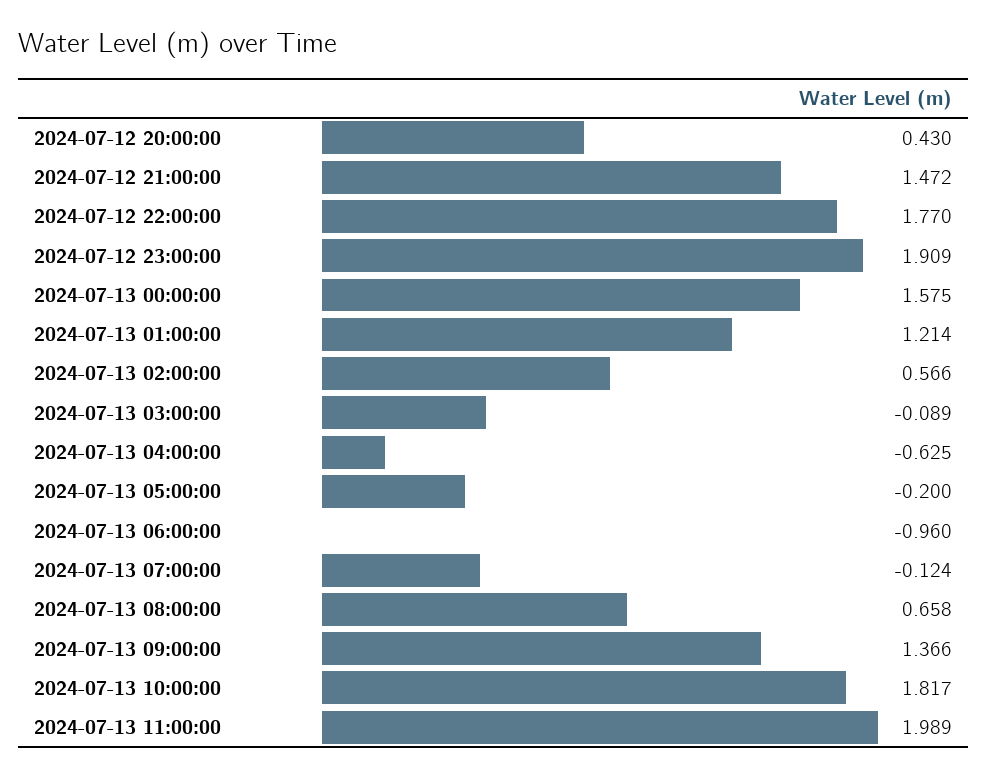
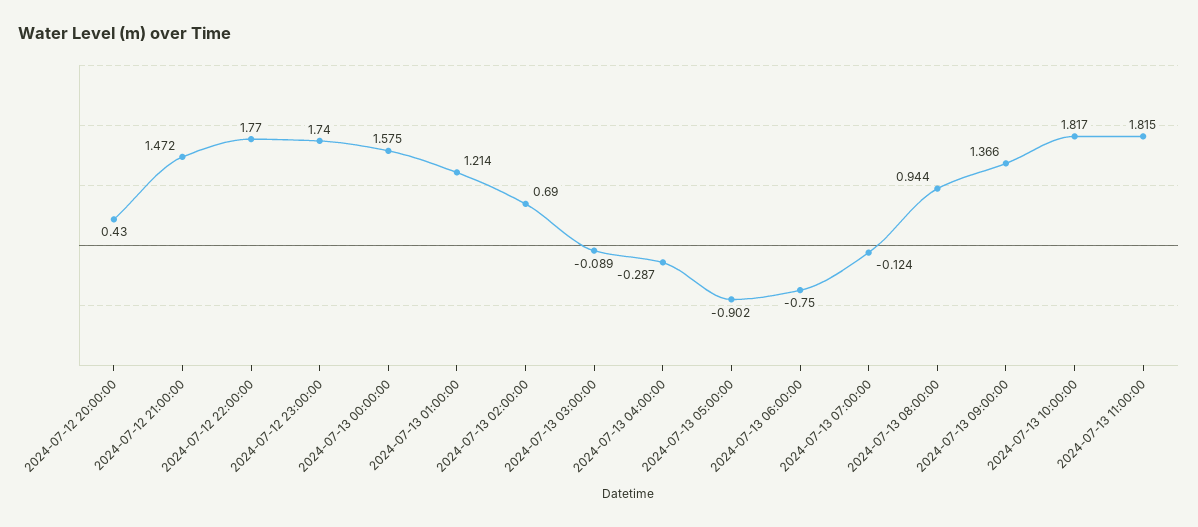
2024-07-12 23:00:00: 1.909 -> 1.74
2024-07-13 02:00:00: 0.566 -> 0.69
2024-07-13 04:00:00: -0.625 -> -0.287
2024-07-13 05:00:00: -0.2 -> -0.902
2024-07-13 06:00:00: -0.96 -> -0.75
2024-07-13 08:00:00: 0.658 -> 0.944
2024-07-13 11:00:00: 1.989 -> 1.815

